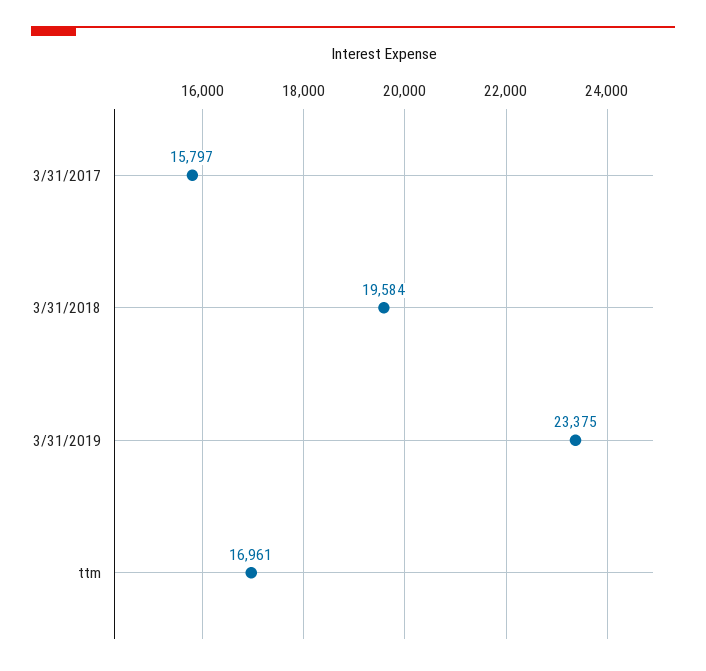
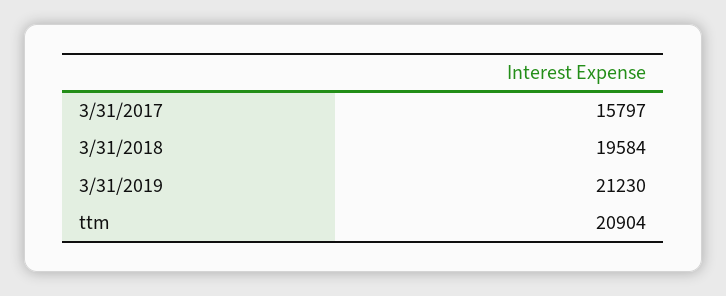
3/31/2019: 23375 -> 21230
ttm: 16961 -> 20904

